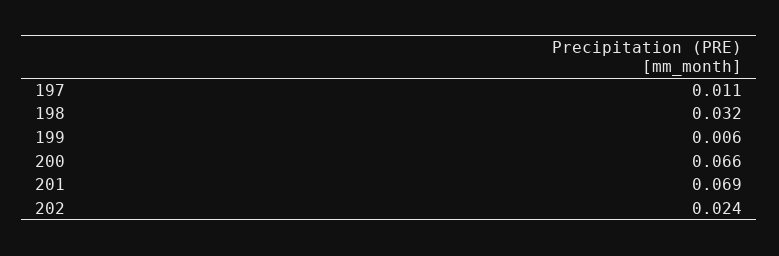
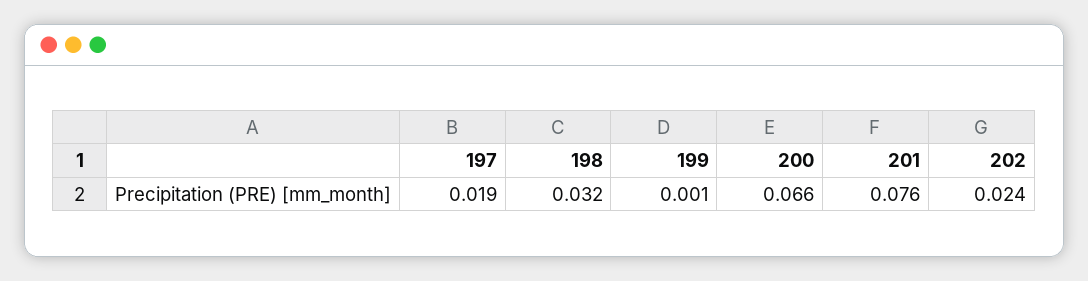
197: 0.011 -> 0.019
199: 0.006 -> 0.001
201: 0.069 -> 0.076

